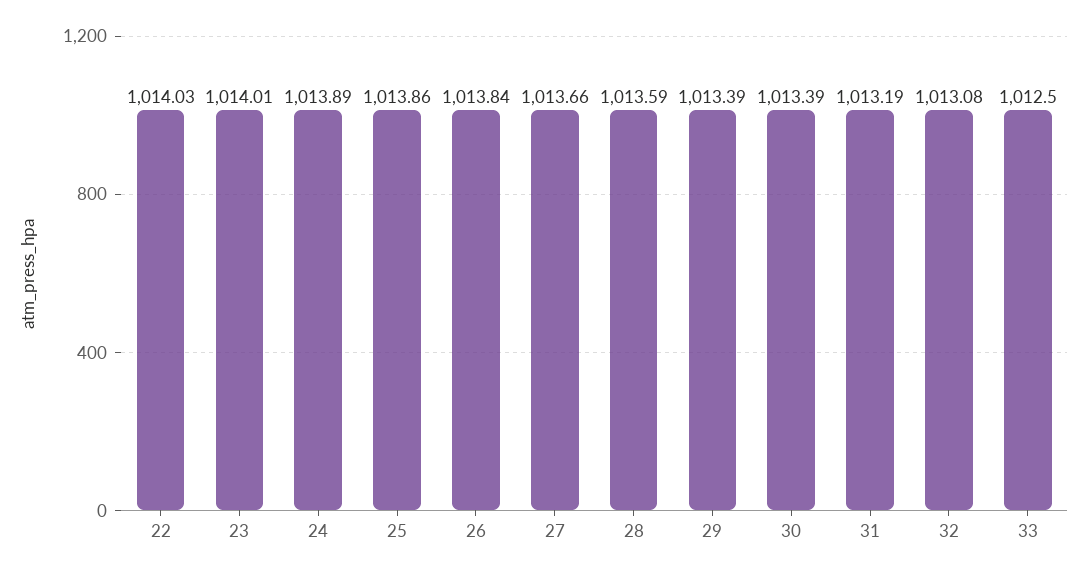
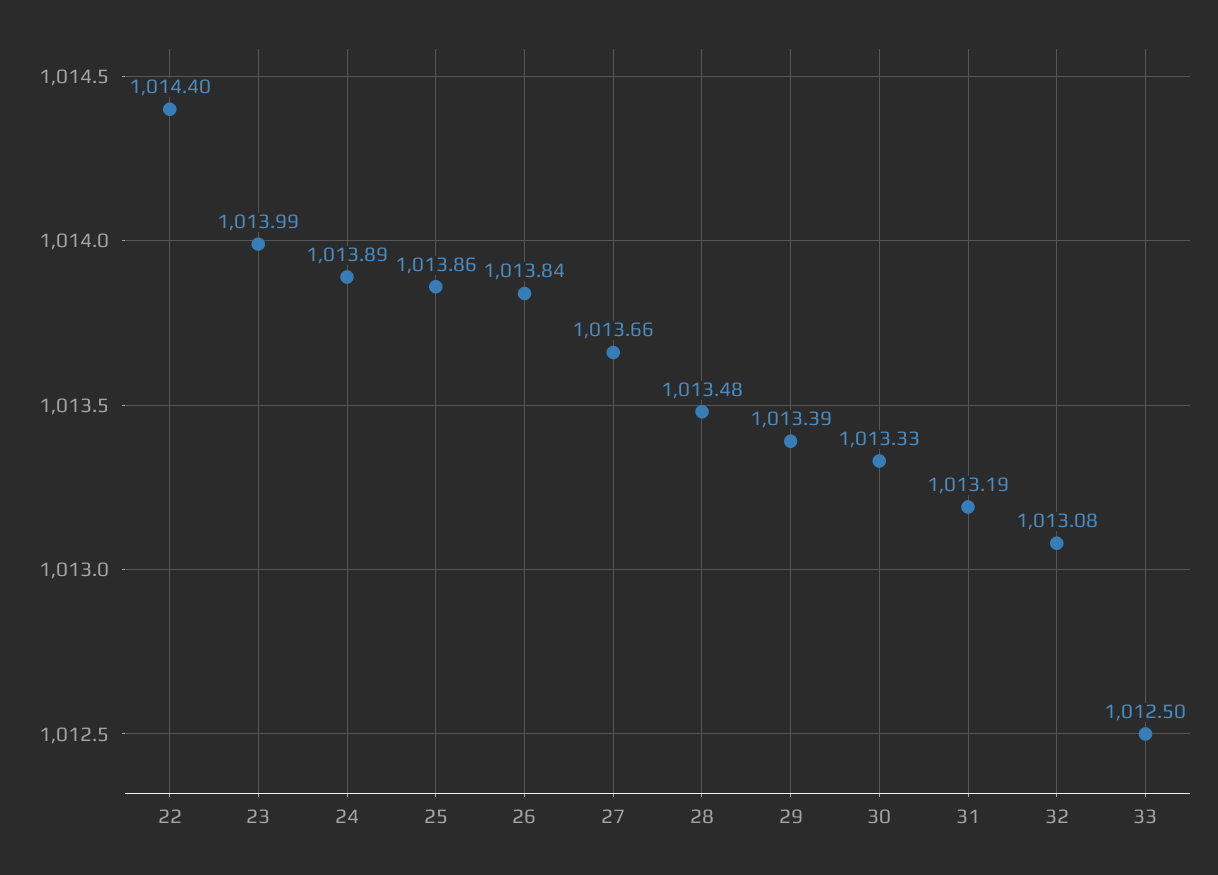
22: 1014.03 -> 1014.4
23: 1014.01 -> 1013.99
28: 1013.59 -> 1013.48
30: 1013.39 -> 1013.33

